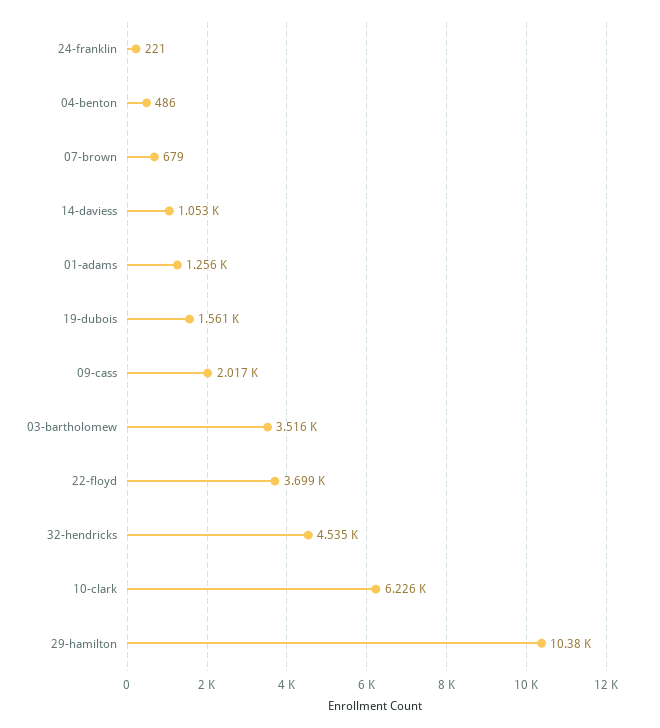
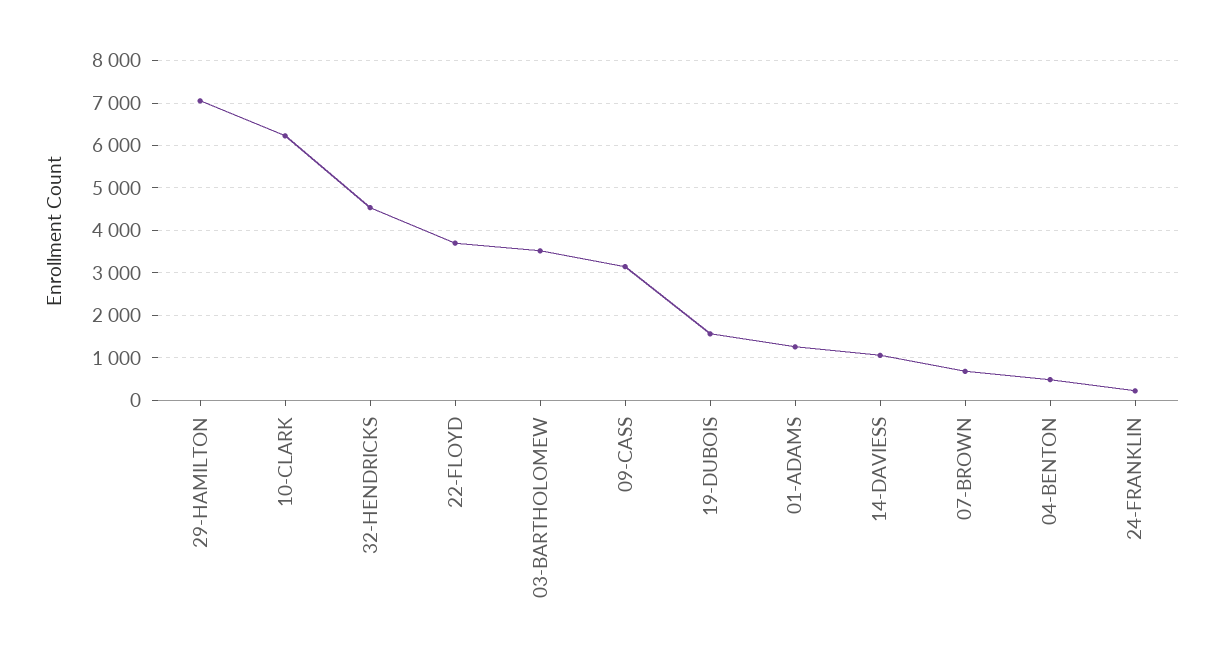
09-cass: 2017 -> 3200
29-hamilton: 10380 -> 7000

